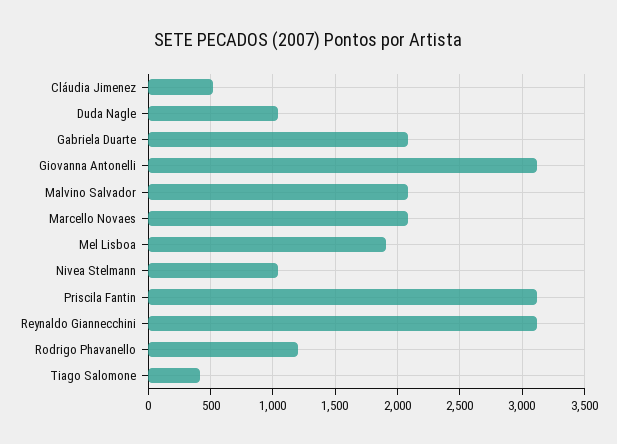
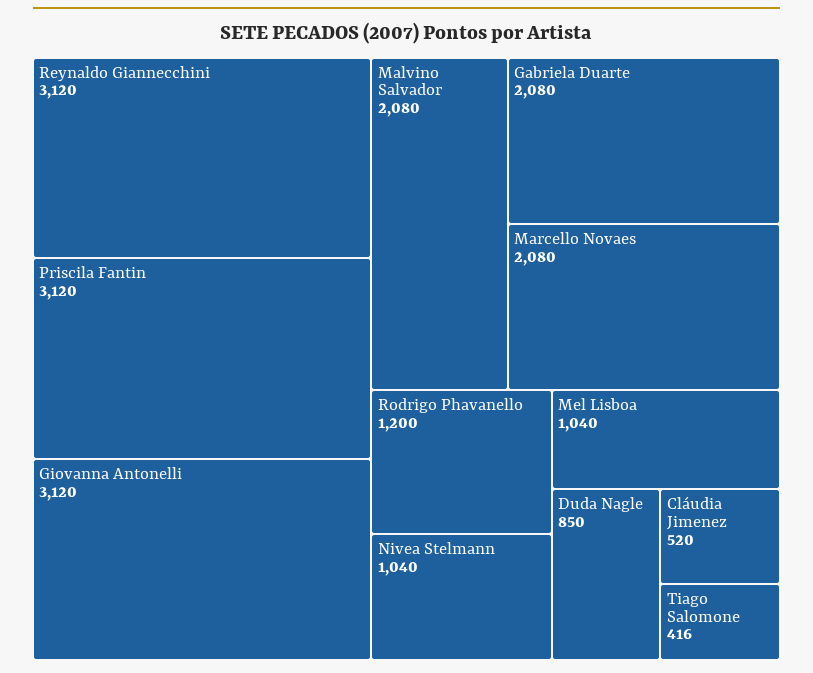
Duda Nagle: 1050 -> 850
Mel Lisboa: 1900 -> 1040

